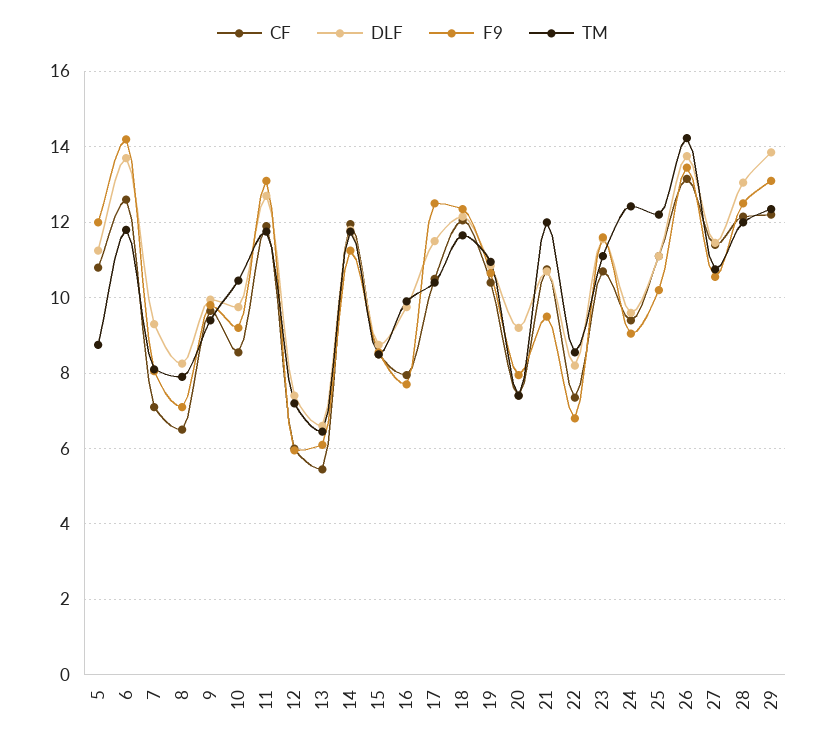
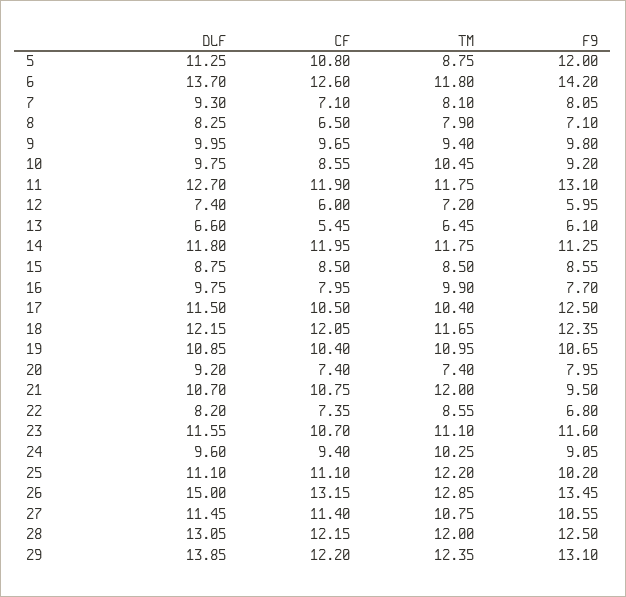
TM, 24: 12.4 -> 10.25
DLF, 26: 13.8 -> 15
TM, 26: 14.2 -> 12.85

